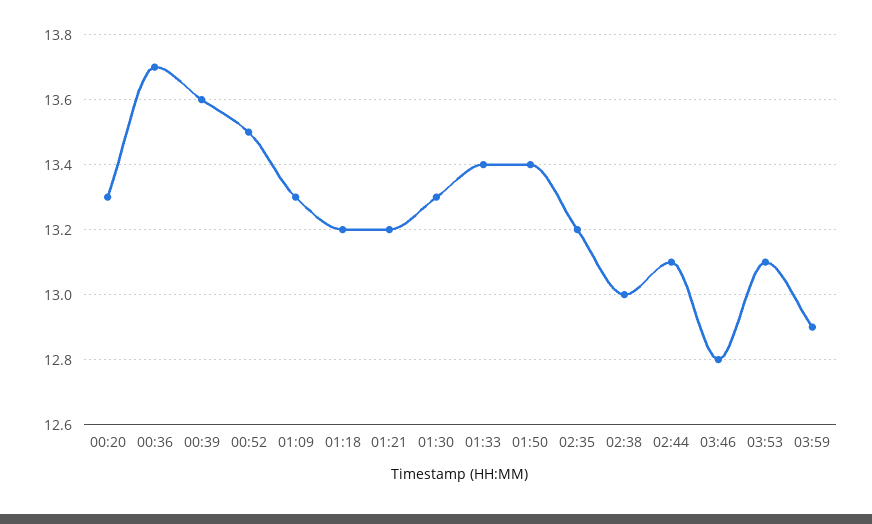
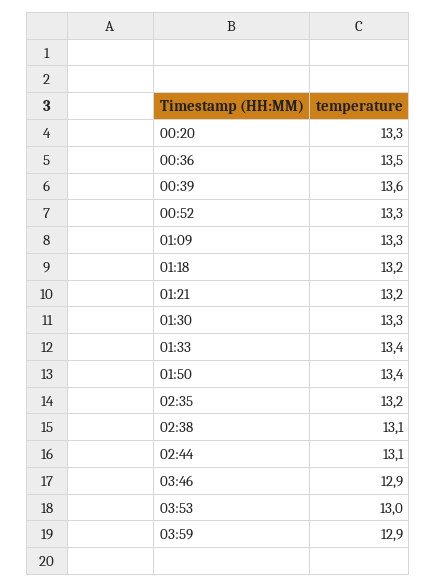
00:36: 13.7 -> 13.5
00:52: 13.5 -> 13.3
02:38: 13 -> 13.1
03:46: 12.8 -> 12.9
03:53: 13.1 -> 13

